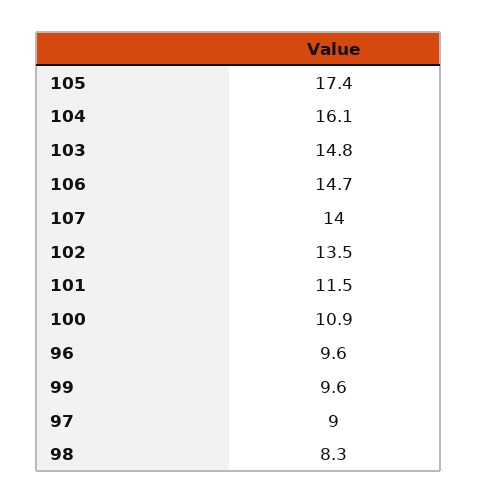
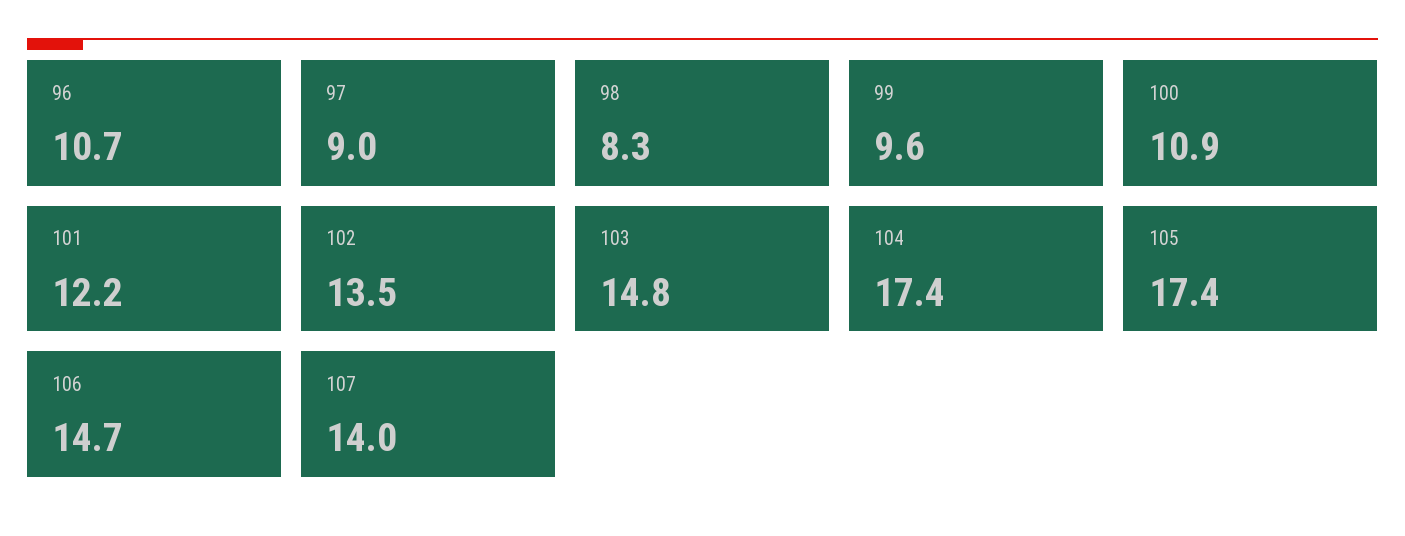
104: 16.1 -> 17.4
101: 11.5 -> 12.2
96: 9.6 -> 10.7

